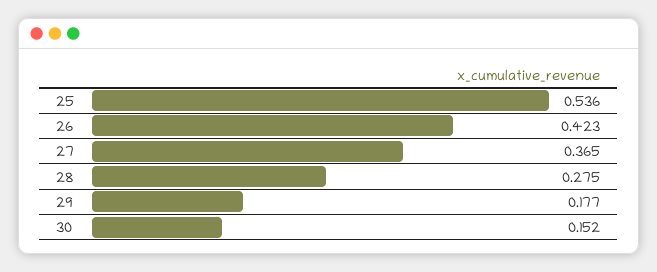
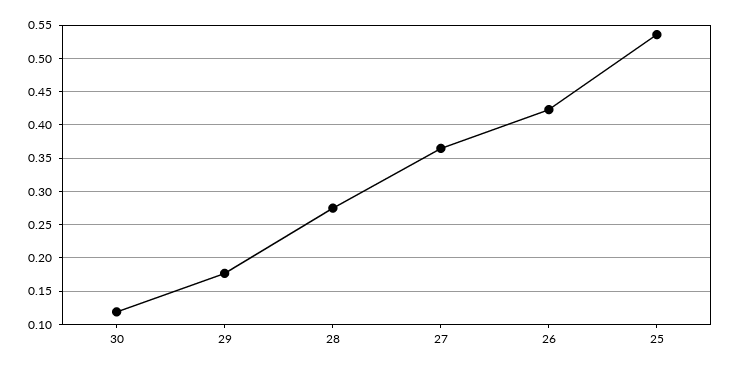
30: 0.152 -> 0.12

